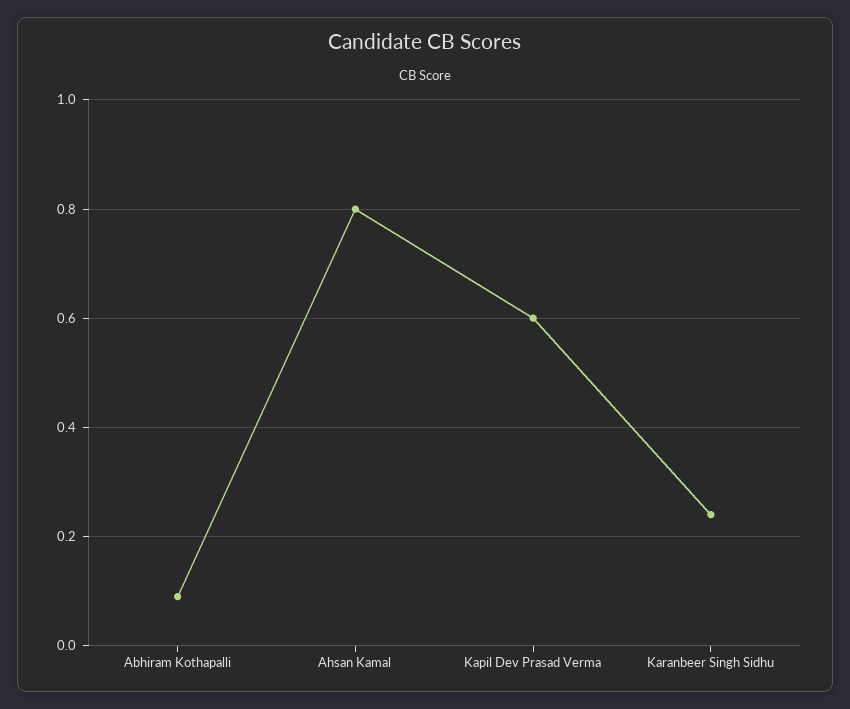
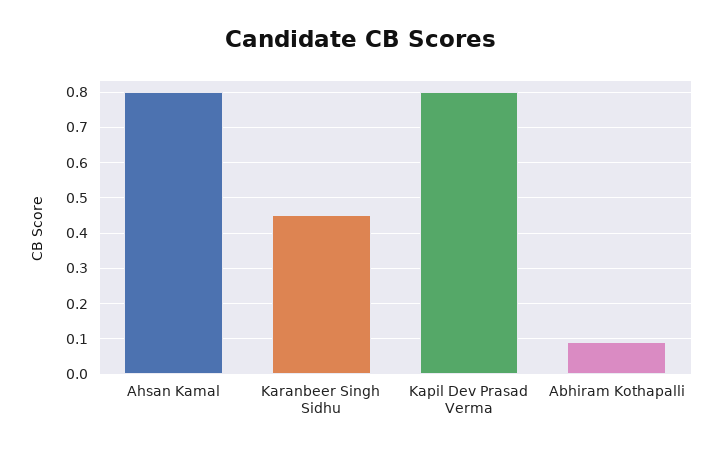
Kapil Dev Prasad Verma: 0.6 -> 0.8
Karanbeer Singh Sidhu: 0.25 -> 0.45

